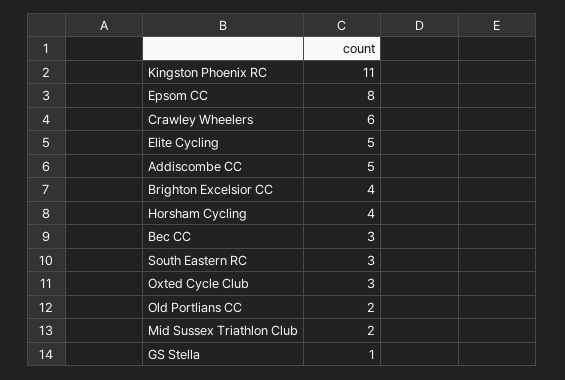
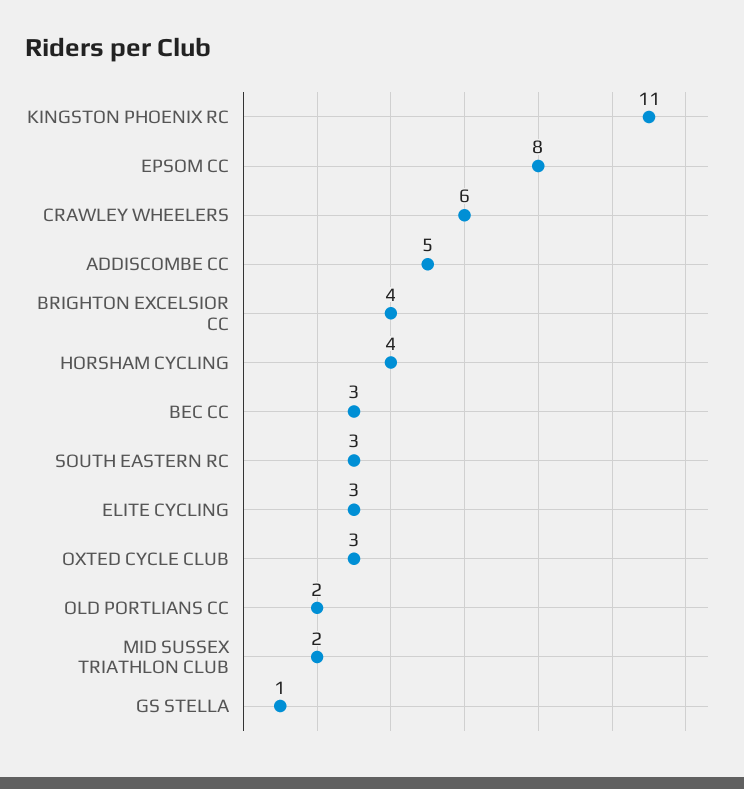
Elite Cycling: 5 -> 3

